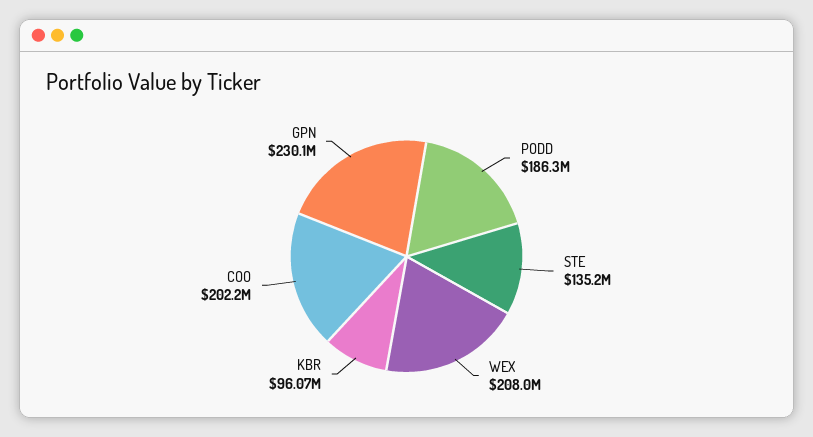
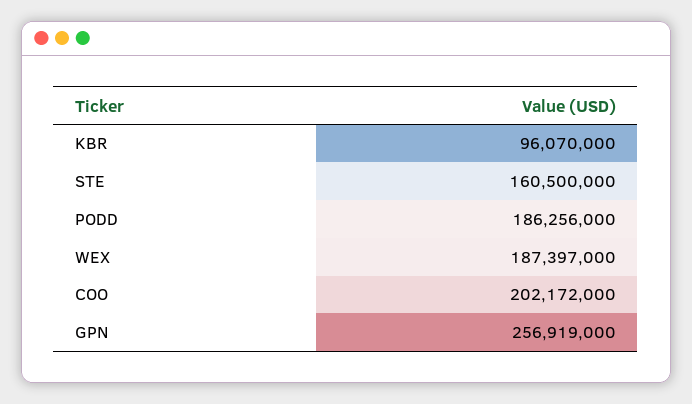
STE: 135200000 -> 160500000
WEX: 208000000 -> 187397000
GPN: 230100000 -> 256919000

